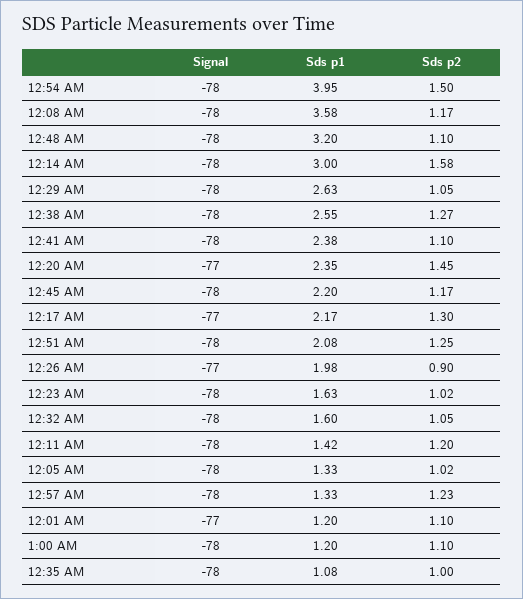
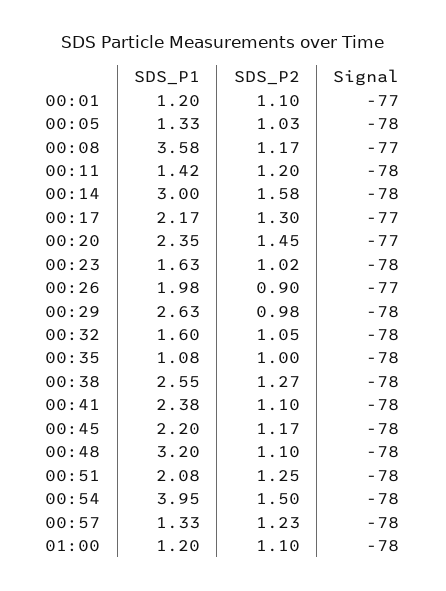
Signal, 12:08 AM: -78 -> -77
Sds p2, 12:29 AM: 1.05 -> 0.98
Sds p2, 12:05 AM: 1.02 -> 1.03

